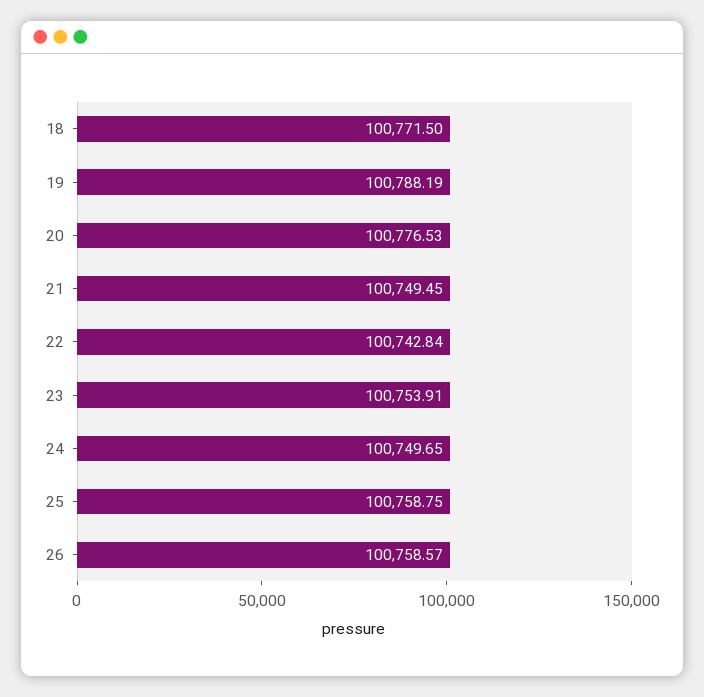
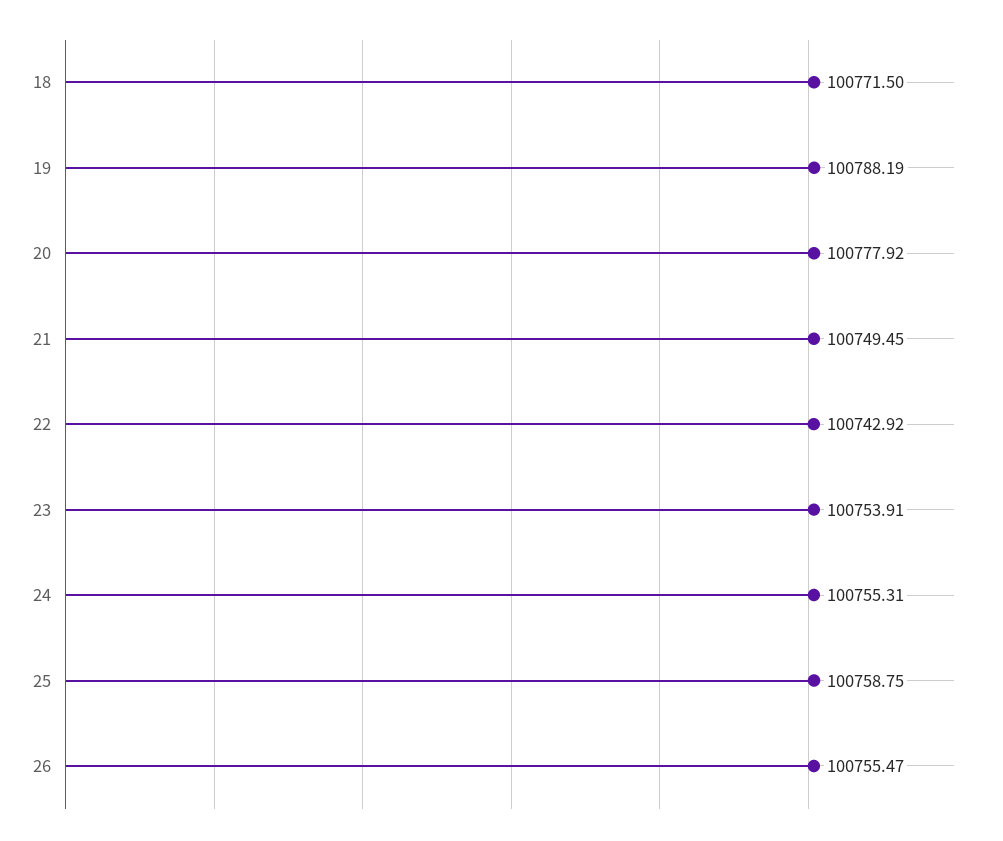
20: 100776.53 -> 100777.92
22: 100742.84 -> 100742.92
24: 100749.65 -> 100755.31
26: 100758.57 -> 100755.47

